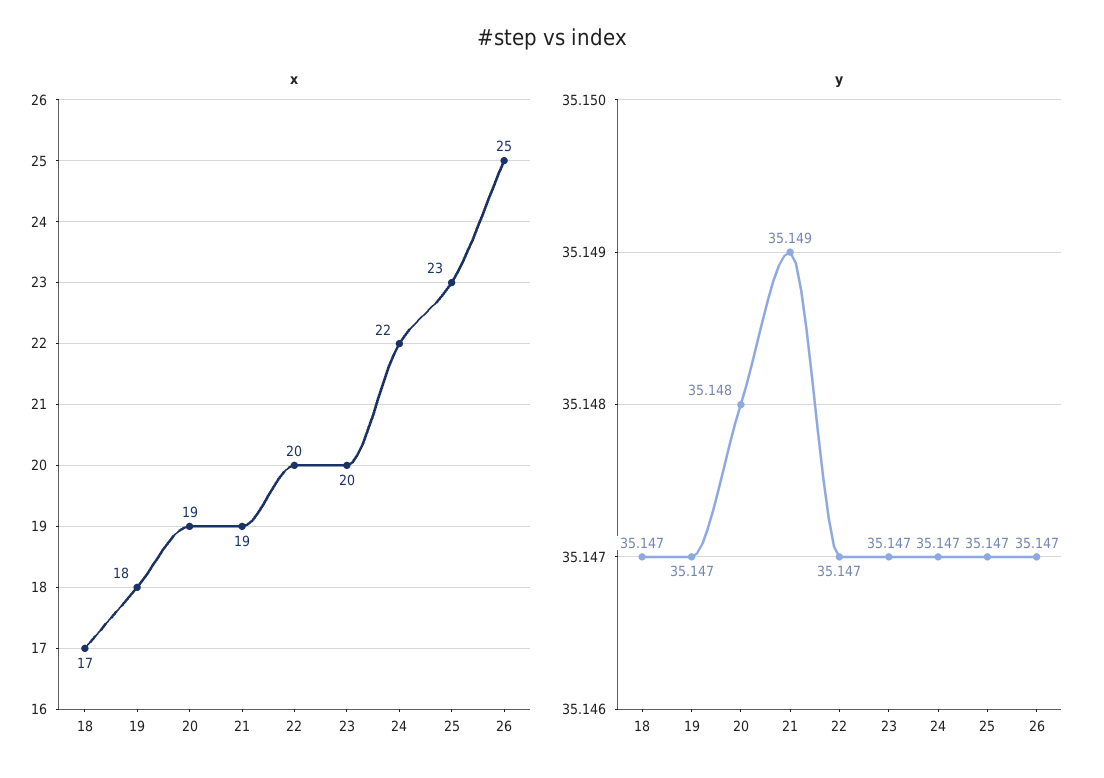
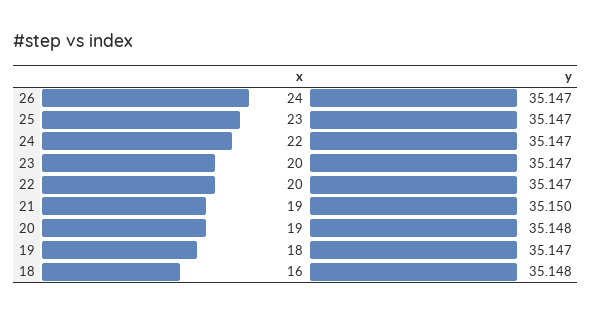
x, 18: 17 -> 16
x, 26: 25 -> 24
y, 18: 35.147 -> 35.148
y, 21: 35.149 -> 35.15

